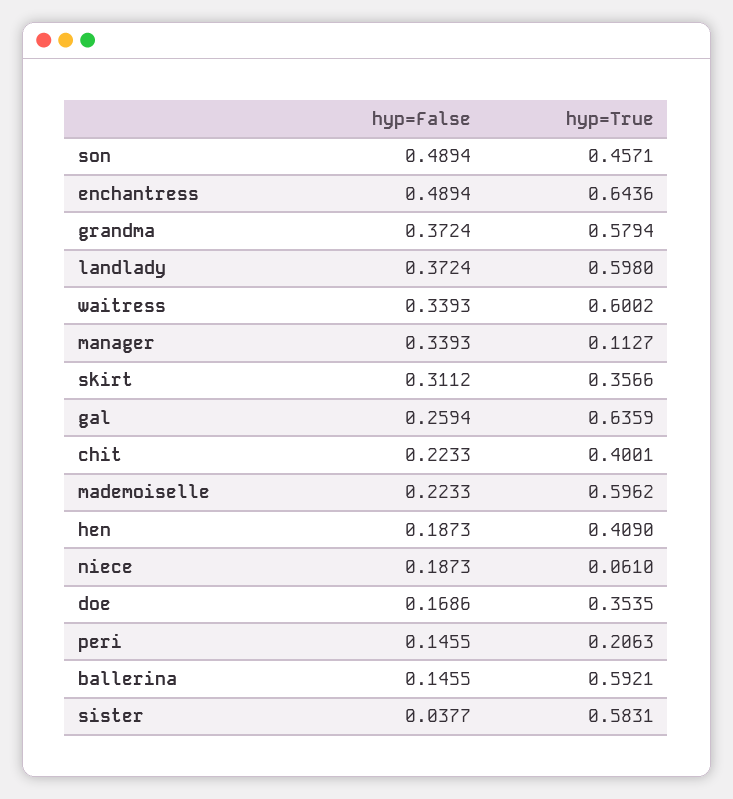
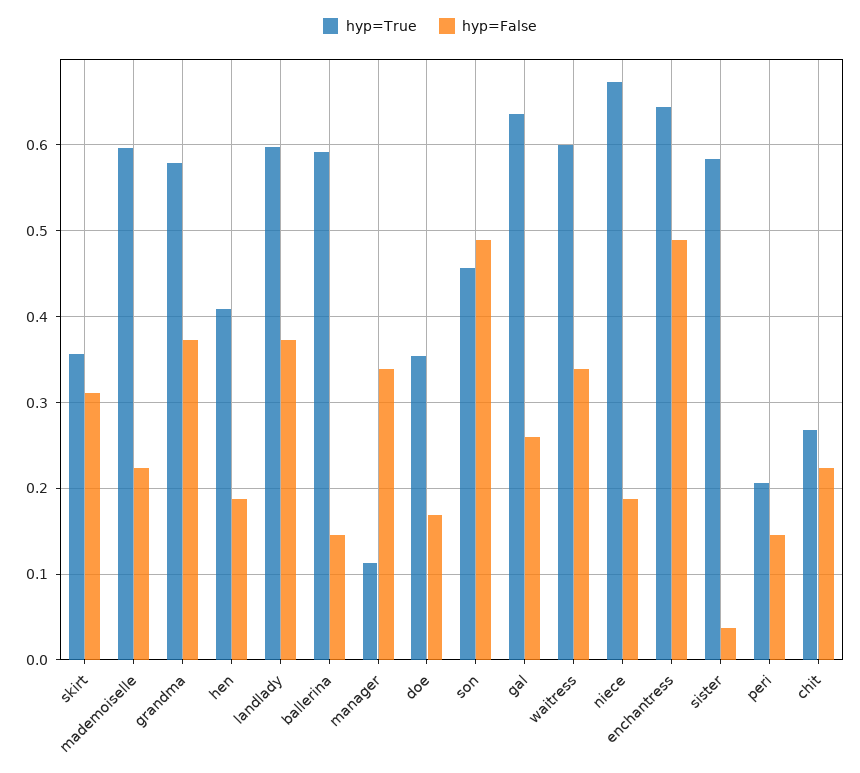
hyp=True, chit: 0.4001 -> 0.27
hyp=True, niece: 0.061 -> 0.67

